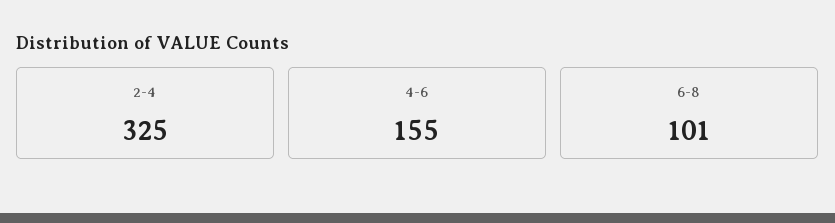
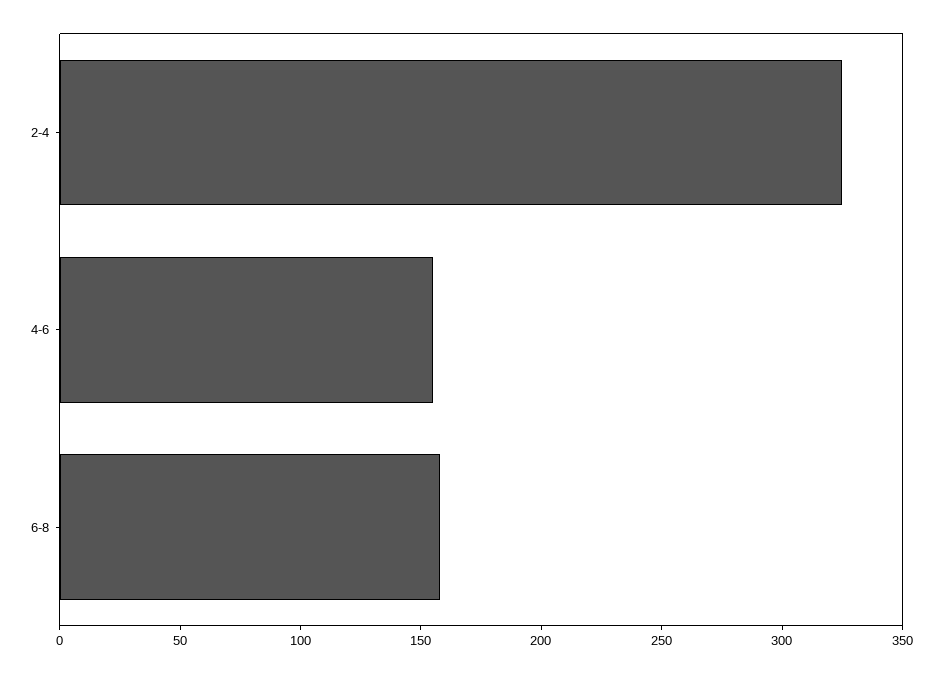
6-8: 101 -> 160

